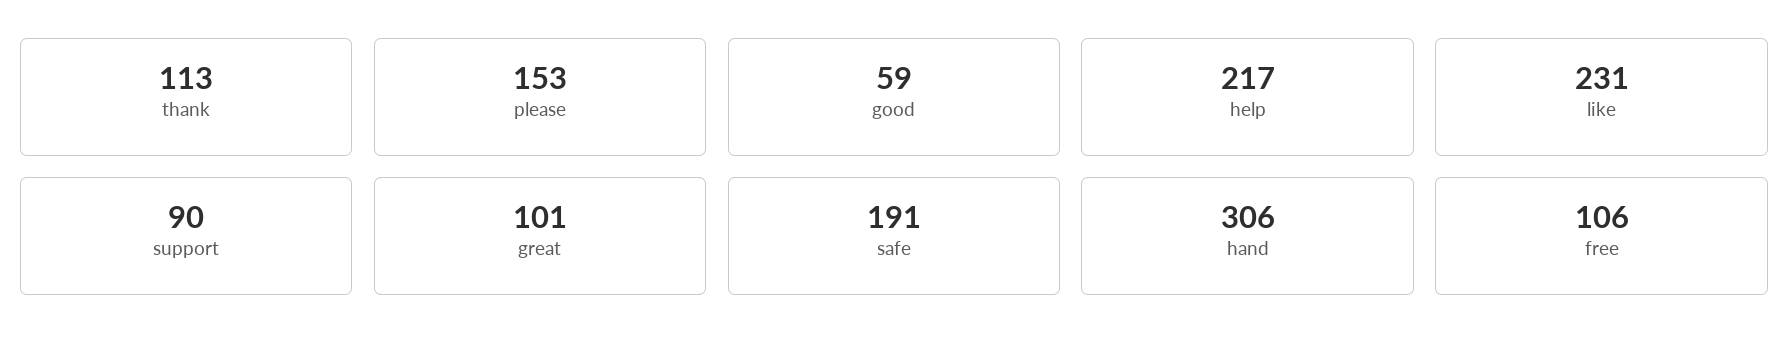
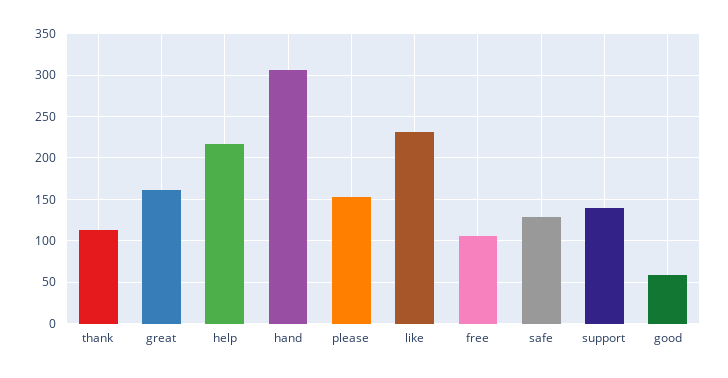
support: 90 -> 140
great: 101 -> 160
safe: 191 -> 130

